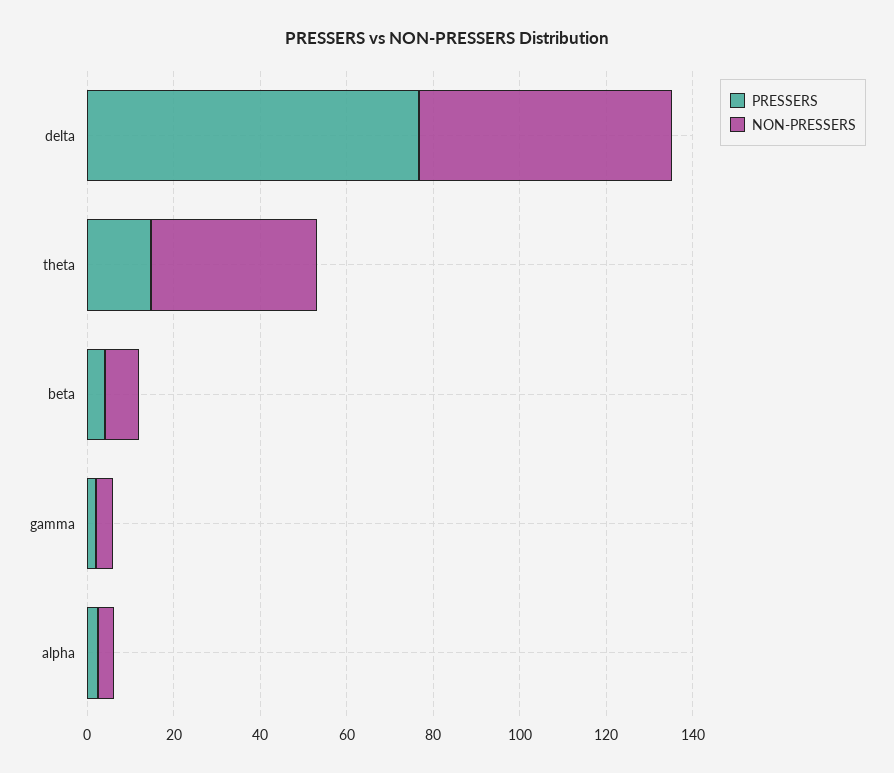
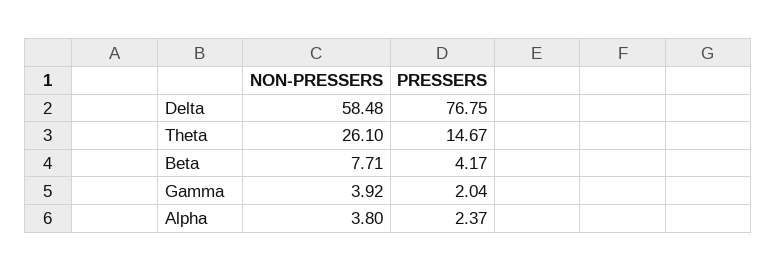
NON-PRESSERS, theta: 40 -> 26.1

